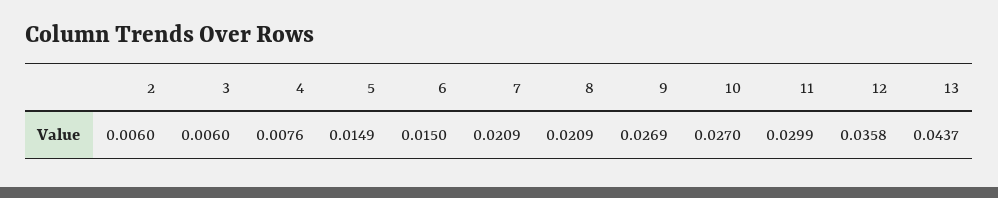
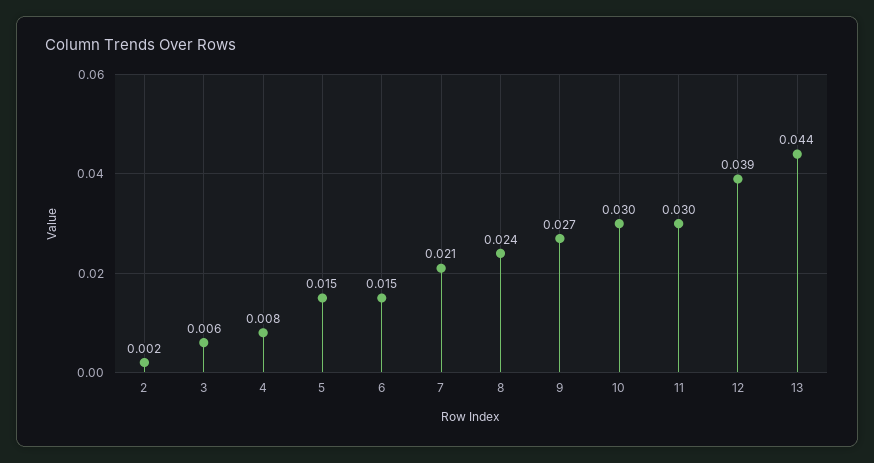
2: 0.006 -> 0.002
8: 0.0209 -> 0.024
10: 0.027 -> 0.03
12: 0.0358 -> 0.039

